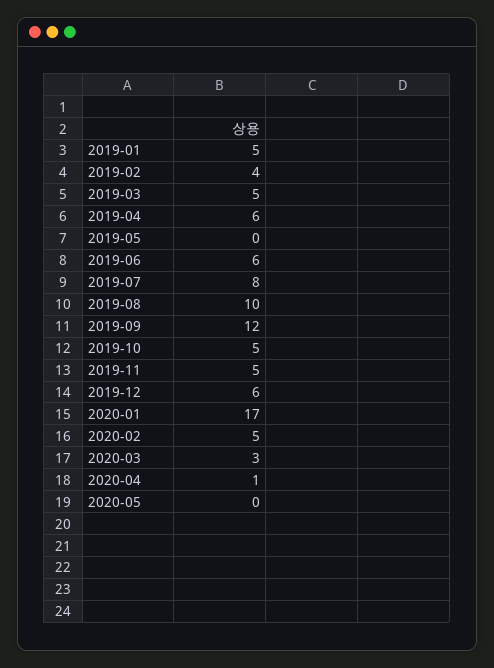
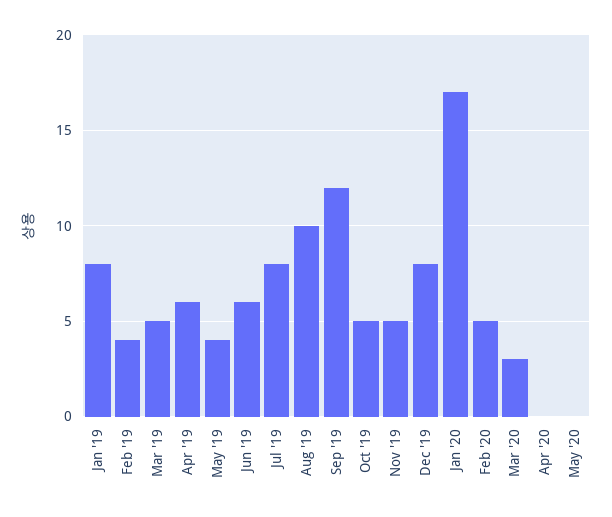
2019-01: 5 -> 8
2019-05: 0 -> 4
2019-12: 6 -> 8
2020-04: 1 -> 0

